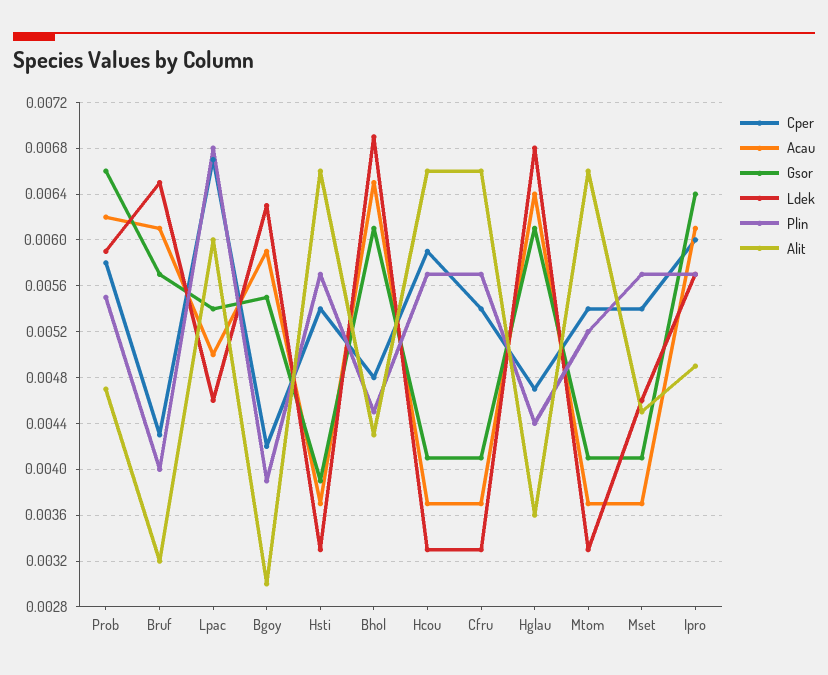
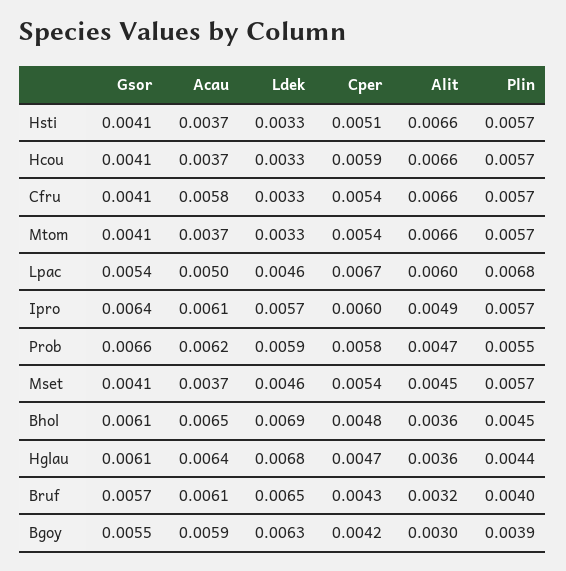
Cper, Hsti: 0.0054 -> 0.0051
Gsor, Hsti: 0.0039 -> 0.0041
Alit, Bhol: 0.0043 -> 0.0036
Acau, Cfru: 0.0037 -> 0.0058
Plin, Mtom: 0.0052 -> 0.0057

